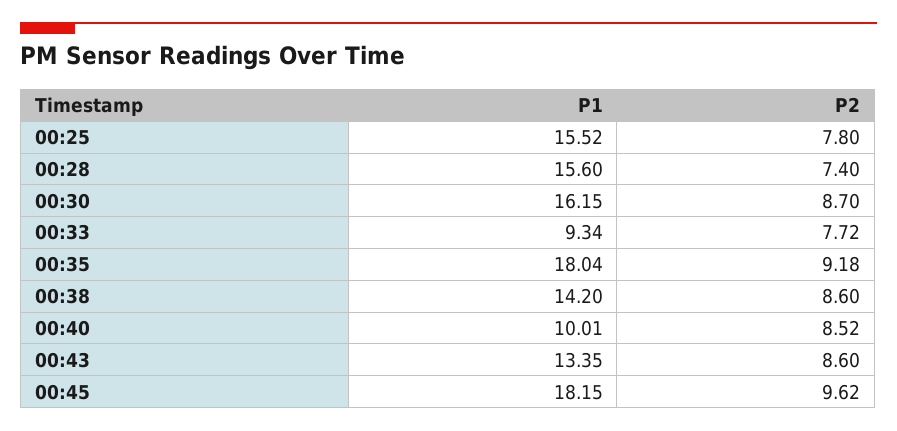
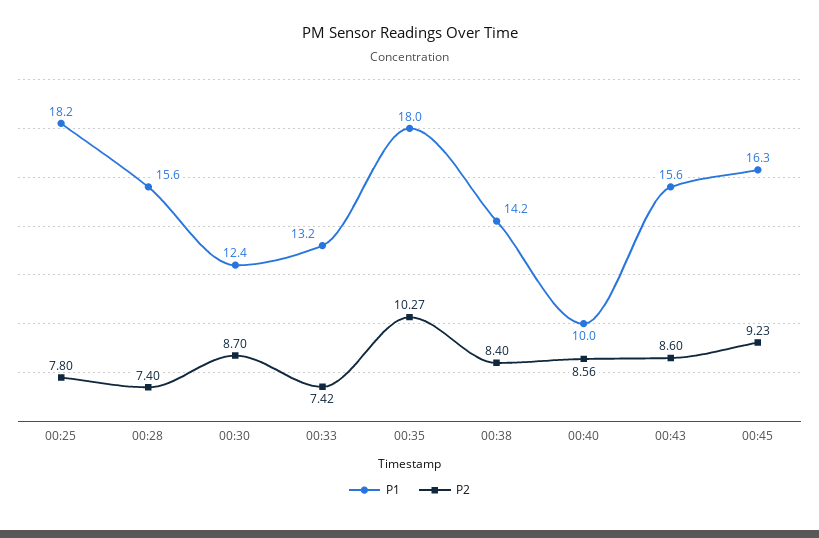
P1, 00:25: 15.52 -> 18.2
P1, 00:30: 16.15 -> 12.4
P1, 00:33: 9.34 -> 13.2
P2, 00:33: 7.72 -> 7.42
P2, 00:35: 9.18 -> 10.27
P2, 00:38: 8.6 -> 8.4
P2, 00:40: 8.52 -> 8.56
P1, 00:43: 13.35 -> 15.6
P1, 00:45: 18.15 -> 16.3
P2, 00:45: 9.62 -> 9.23

